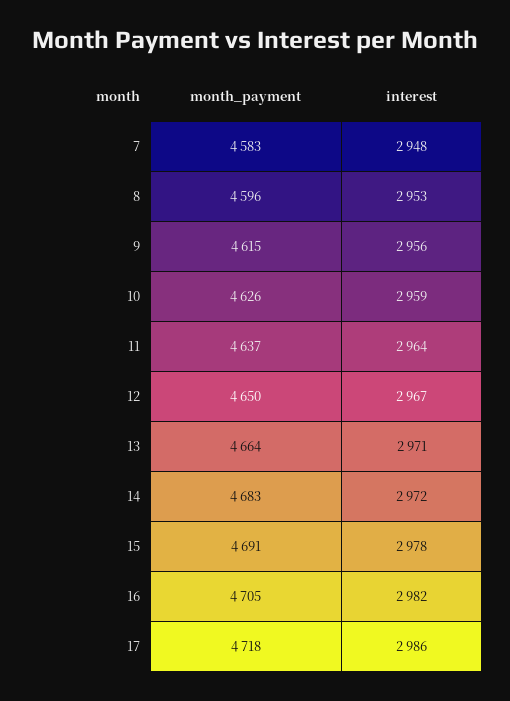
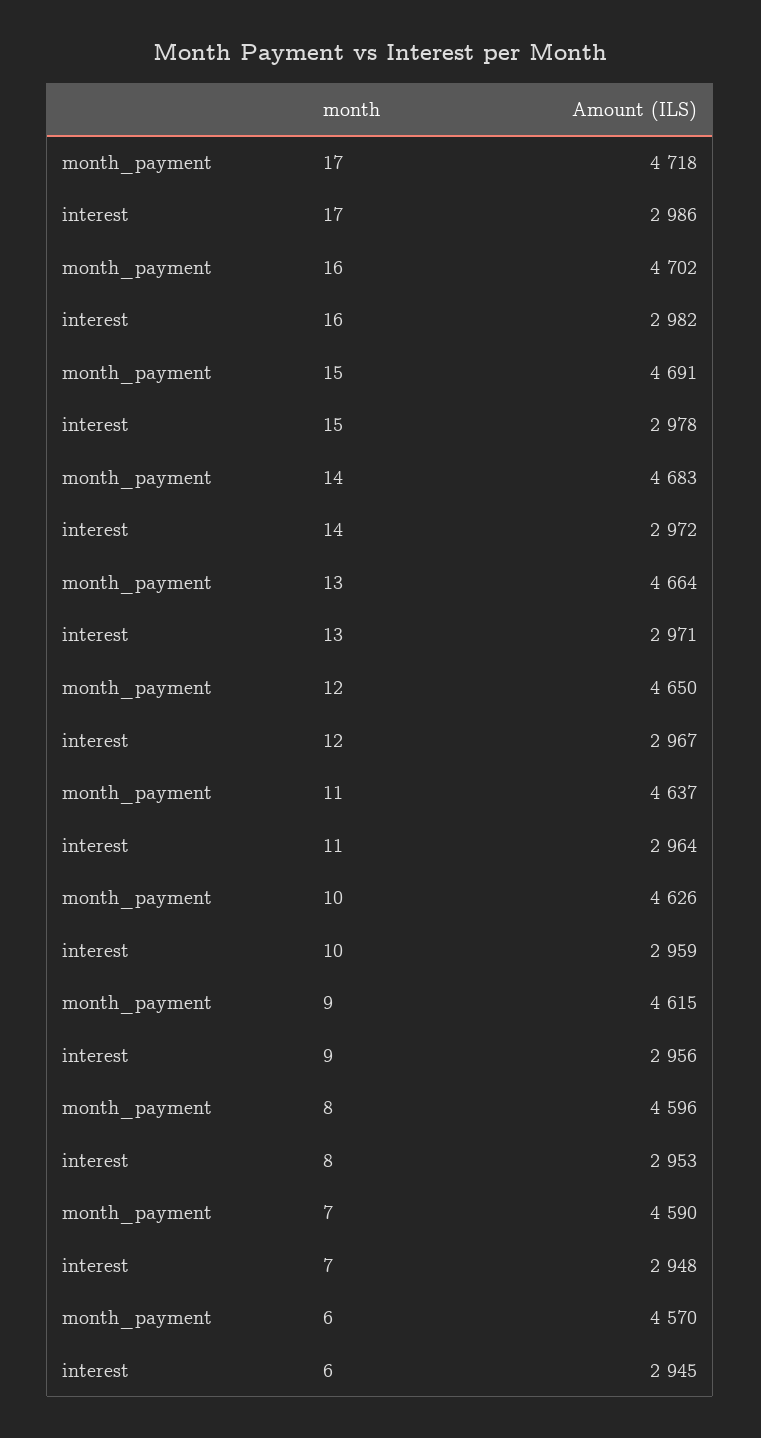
month_payment, 7: 4583 -> 4590
month_payment, 16: 4705 -> 4702
month_payment, 6: none -> 4570
interest, 6: none -> 2945

